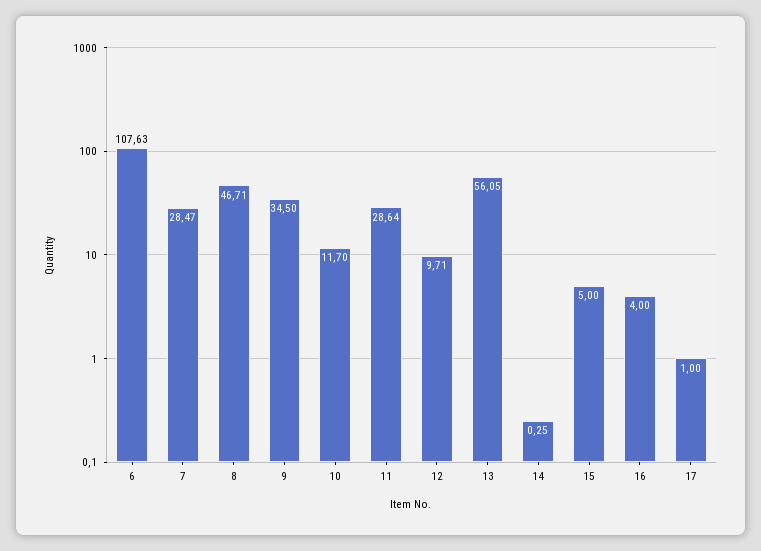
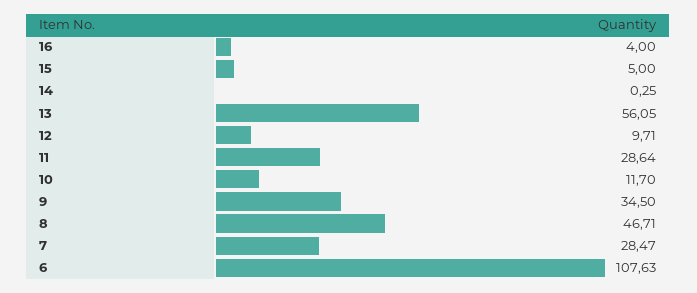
17: 1 -> none

